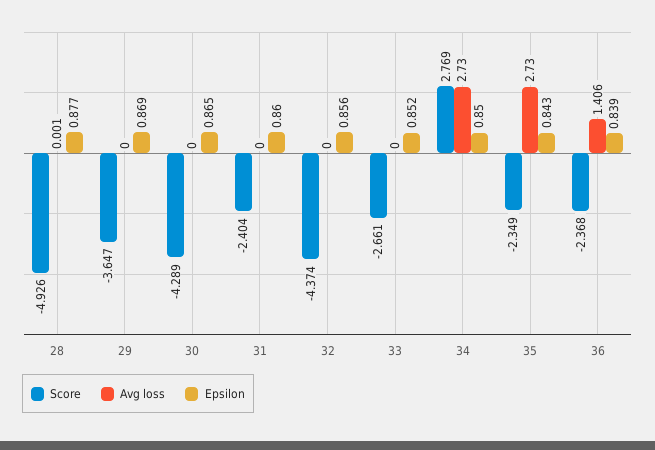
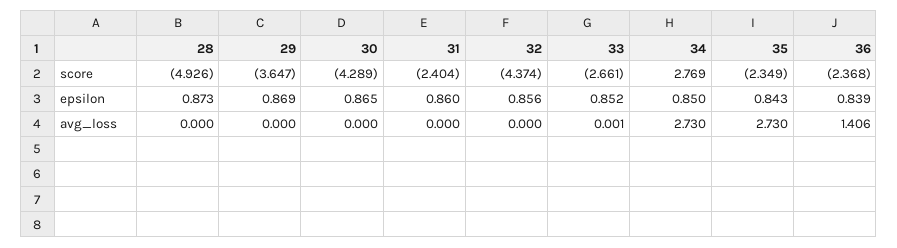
Avg loss, 28: 0.001 -> 0
Epsilon, 28: 0.877 -> 0.873
Avg loss, 33: 0 -> 0.001

